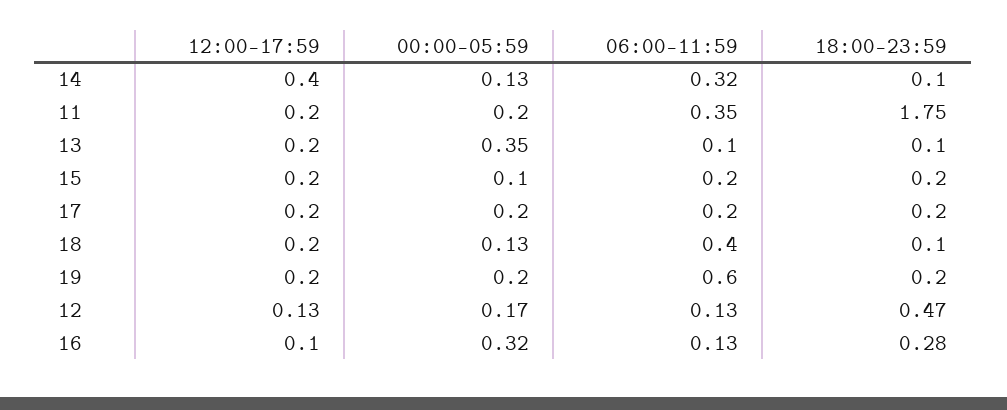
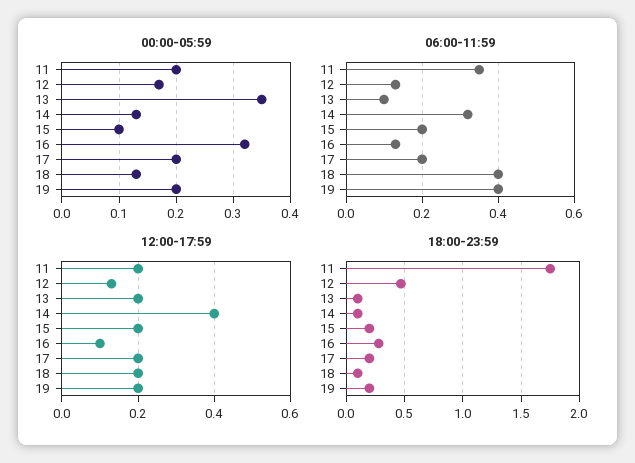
06:00-11:59, 19: 0.6 -> 0.4

